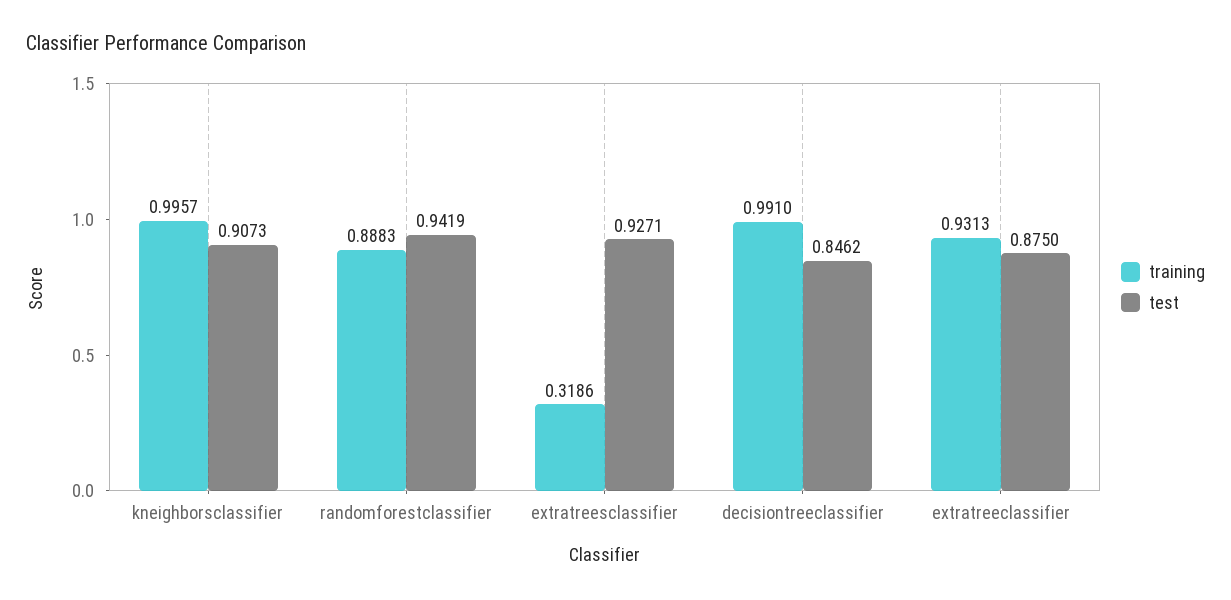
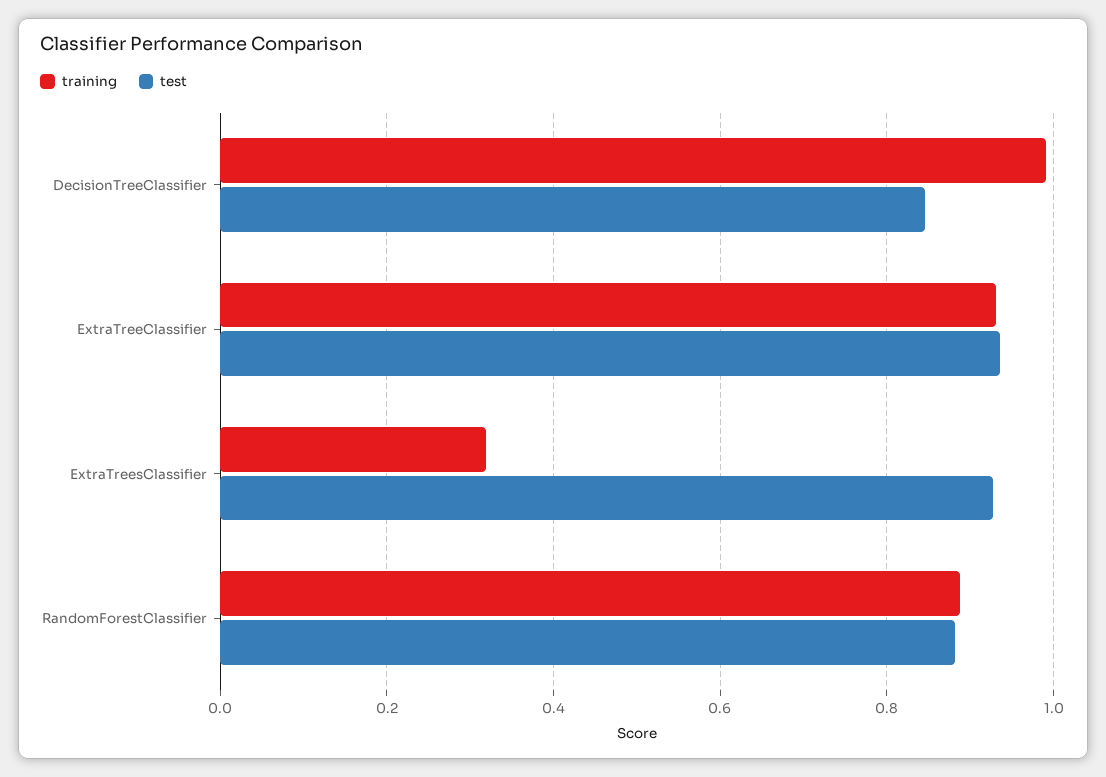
training, kneighborsclassifier: 0.9957 -> none
test, kneighborsclassifier: 0.9073 -> none
test, randomforestclassifier: 0.9419 -> 0.88
test, extratreeclassifier: 0.875 -> 0.94

